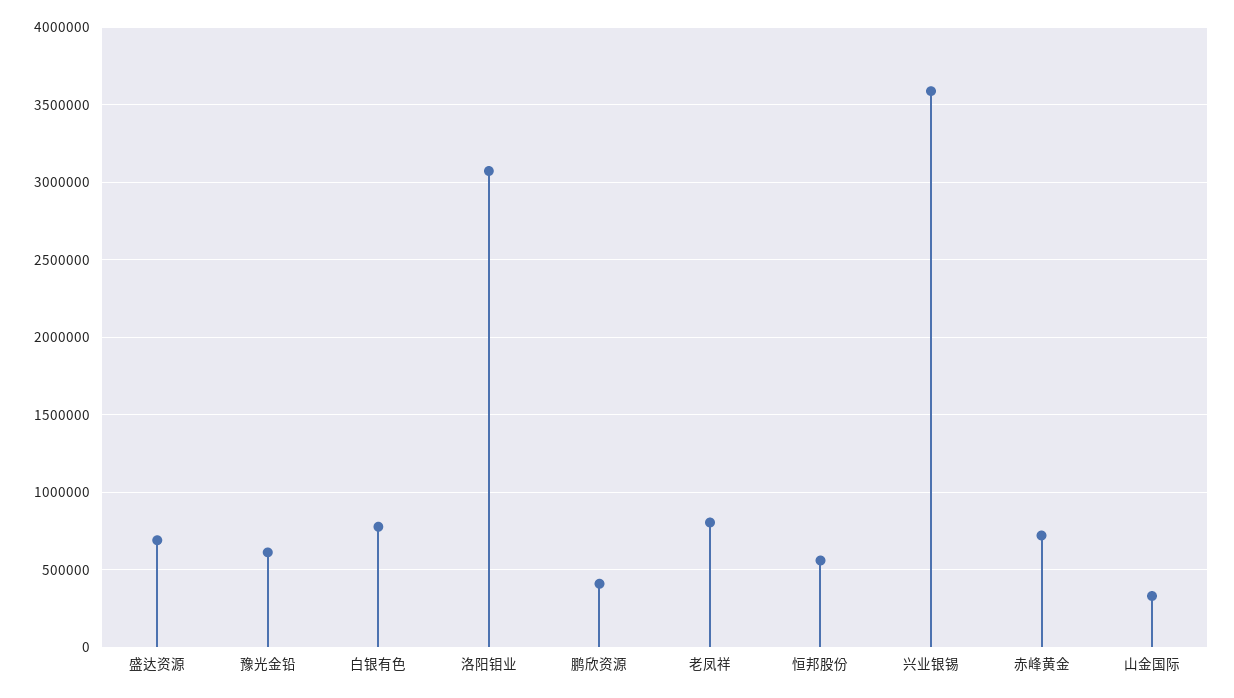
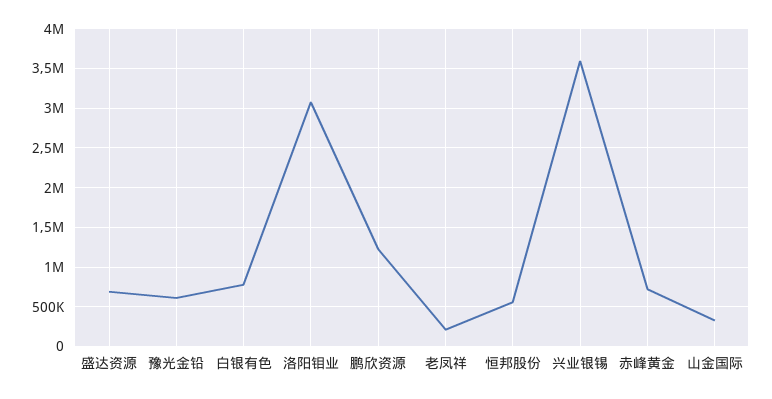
鹏欣资源: 400000 -> 1200000
老凤祥: 800000 -> 200000

